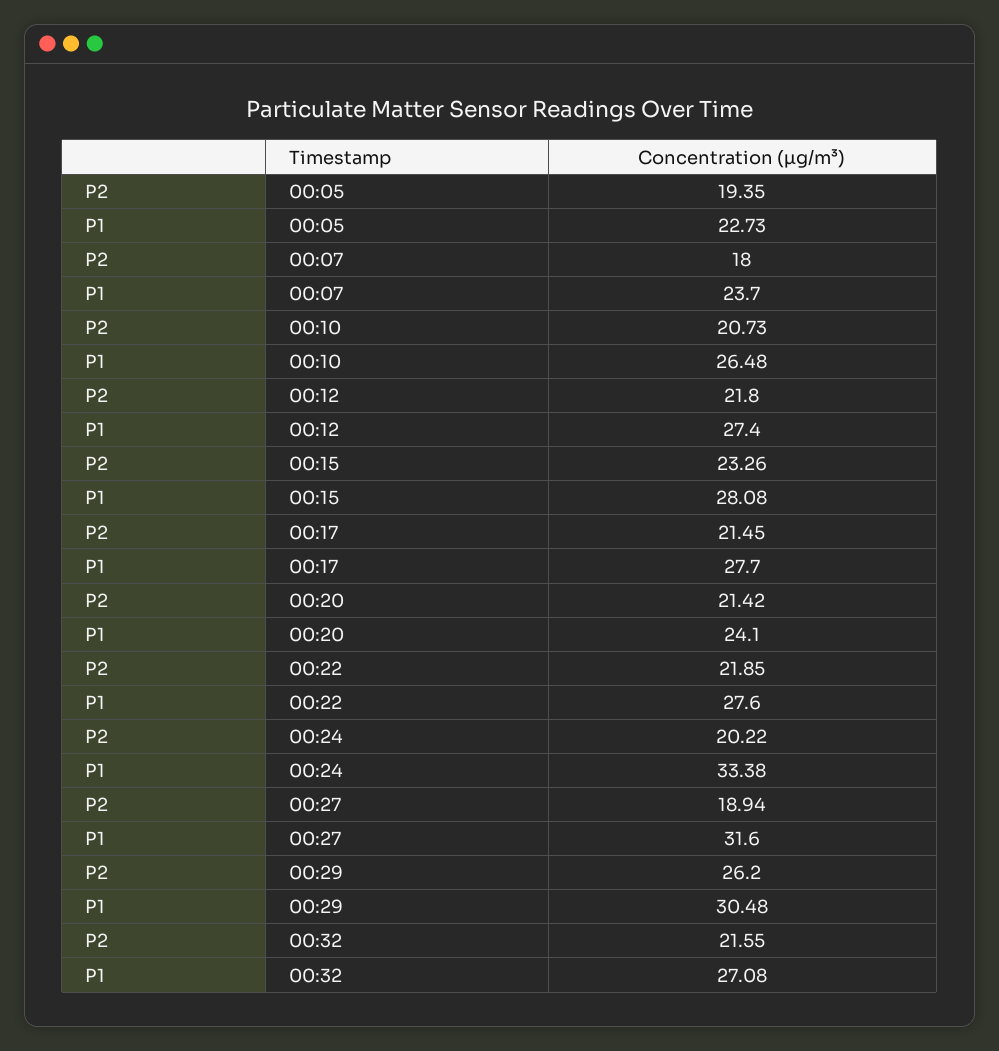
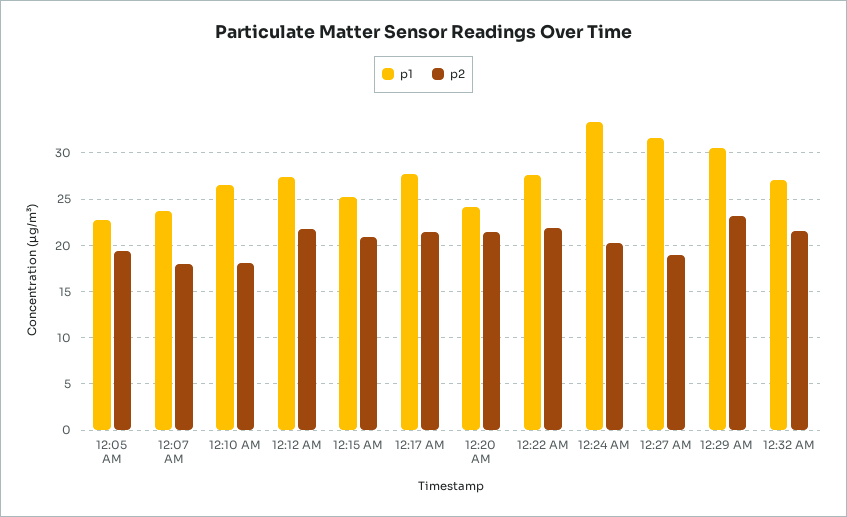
P2, 00:10: 20.73 -> 18
P2, 00:15: 23.26 -> 21
P1, 00:15: 28.08 -> 25
P2, 00:29: 26.2 -> 23

